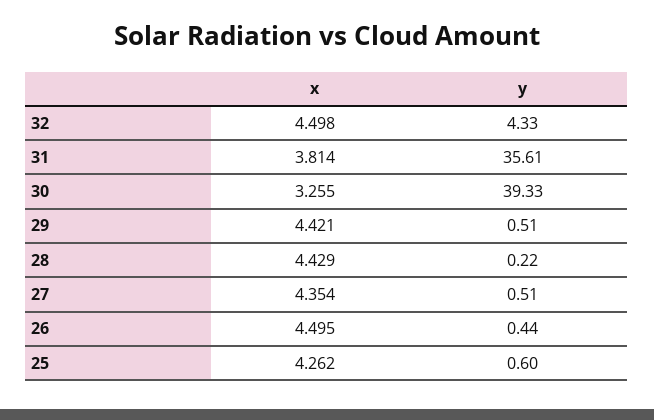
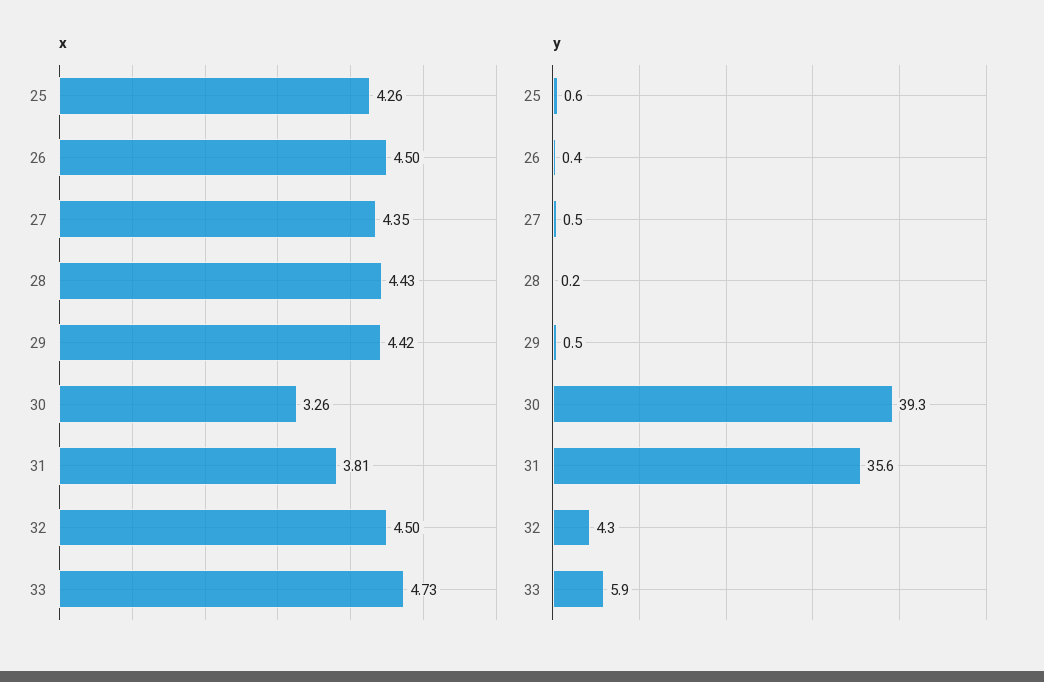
x, 33: none -> 4.73
y, 33: none -> 5.9

